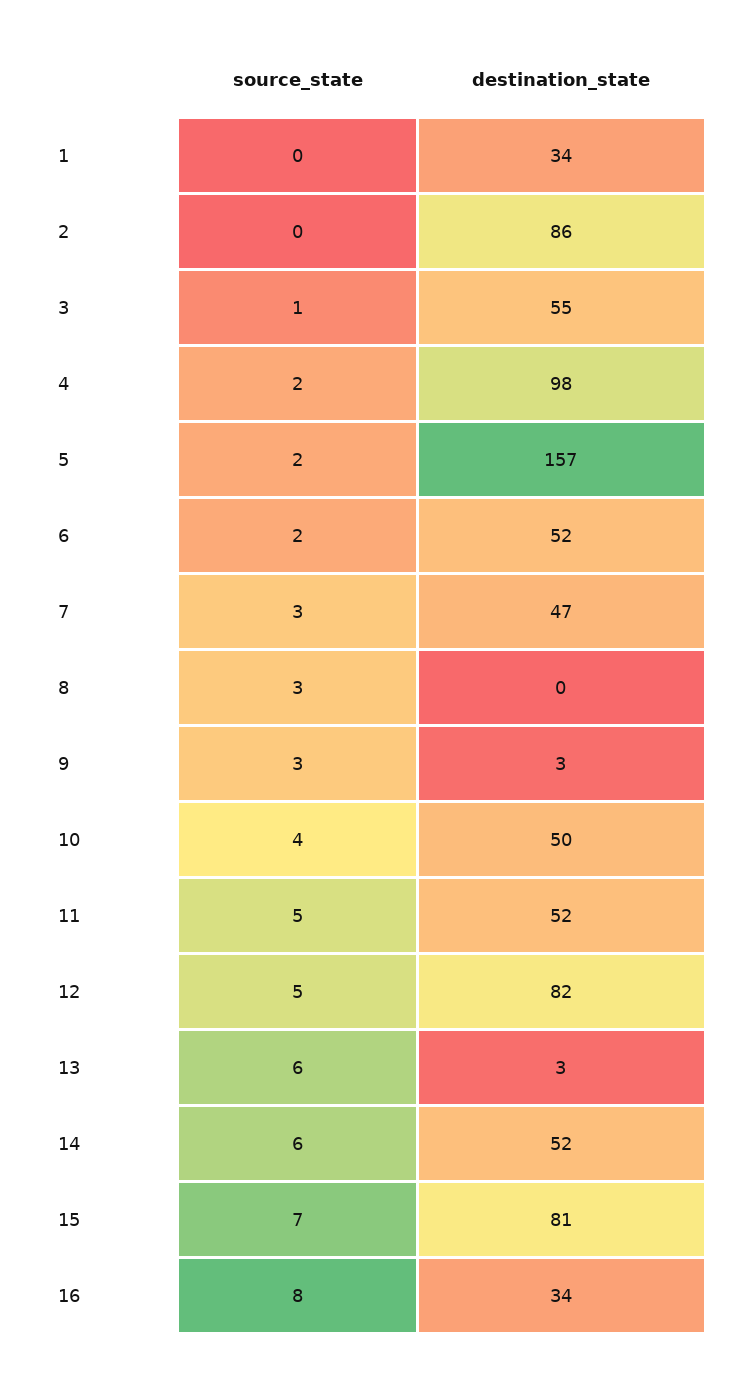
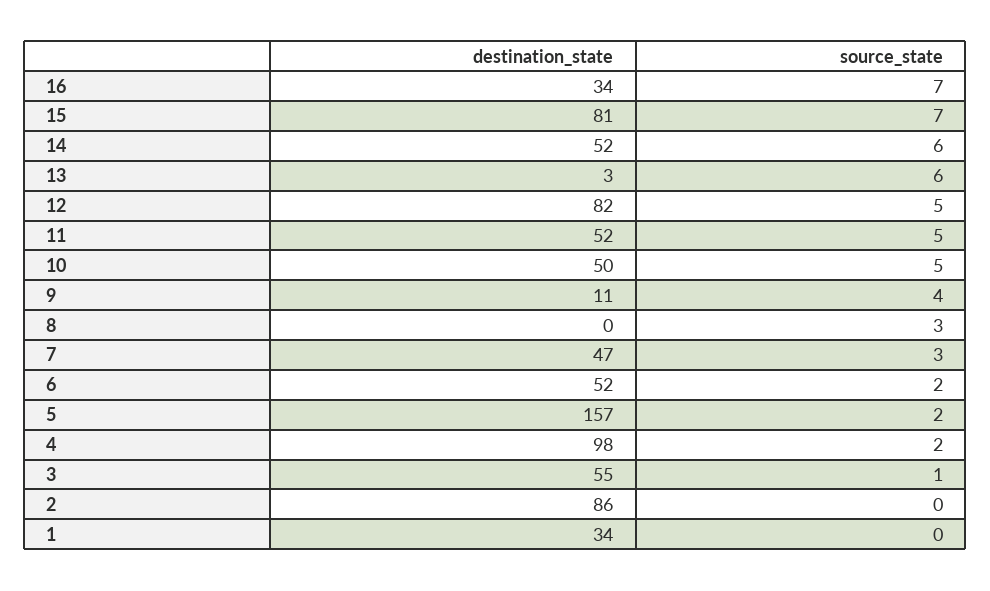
source_state, 9: 3 -> 4
destination_state, 9: 3 -> 11
source_state, 10: 4 -> 5
source_state, 16: 8 -> 7

